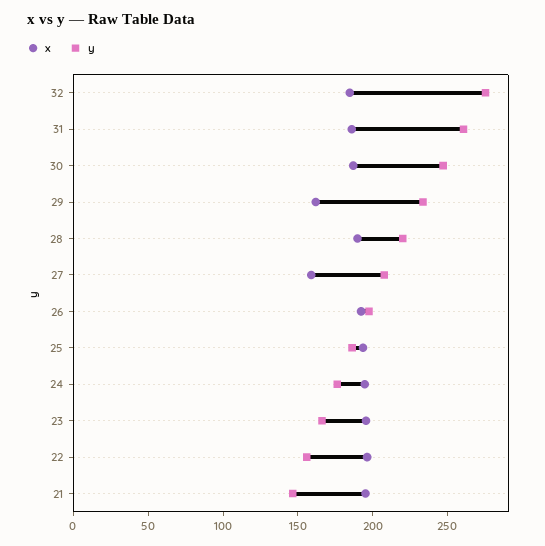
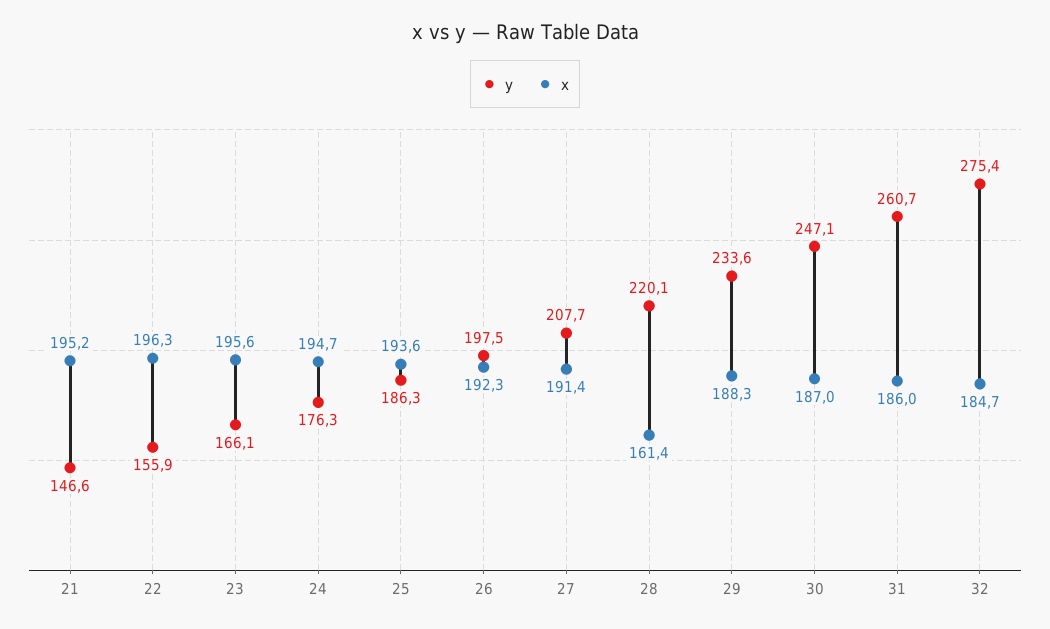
x, 29: 160 -> 188.3
x, 28: 190 -> 161.4
x, 27: 160 -> 191.4

